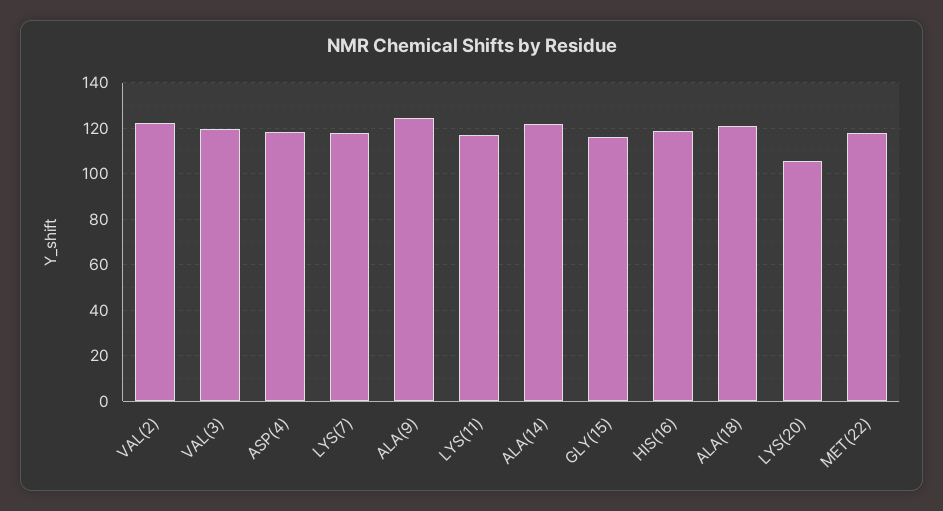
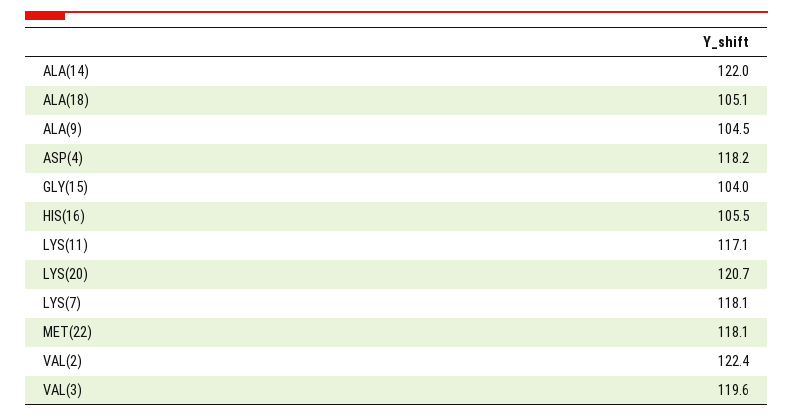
ALA(9): 125 -> 104.5
GLY(15): 115 -> 104
HIS(16): 120 -> 105.5
ALA(18): 120 -> 105.1
LYS(20): 105 -> 120.7

